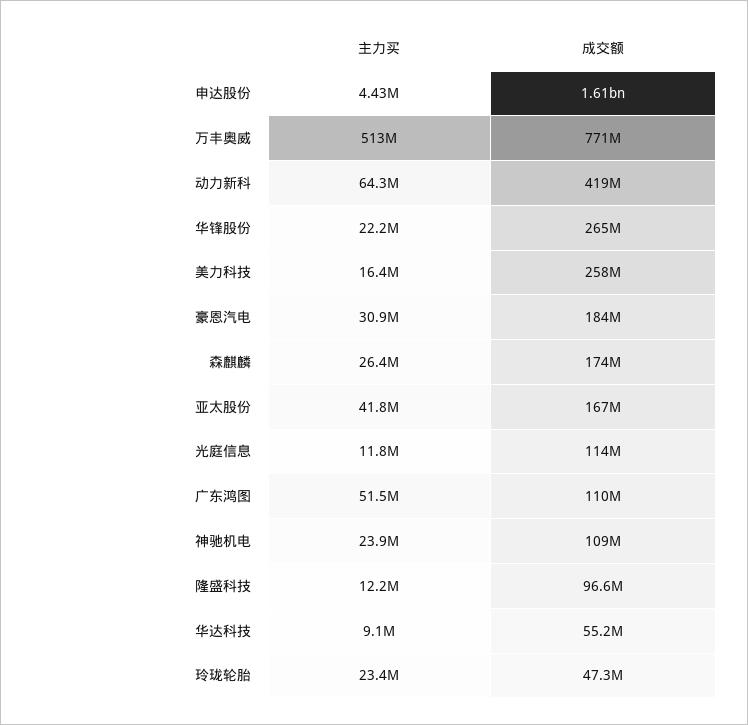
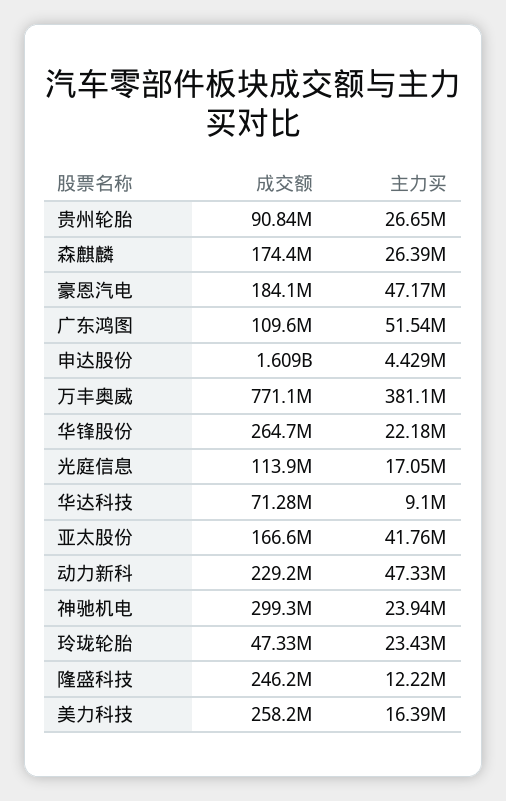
主力买, 万丰奥威: 513000000 -> 381100000
主力买, 动力新科: 64300000 -> 47330000
成交额, 动力新科: 419000000 -> 229200000
主力买, 豪恩汽电: 30900000 -> 47170000
主力买, 光庭信息: 11800000 -> 17050000
成交额, 神驰机电: 109000000 -> 299300000
成交额, 隆盛科技: 96600000 -> 246200000
成交额, 华达科技: 55200000 -> 71280000
成交额, 贵州轮胎: none -> 90840000
主力买, 贵州轮胎: none -> 26650000

